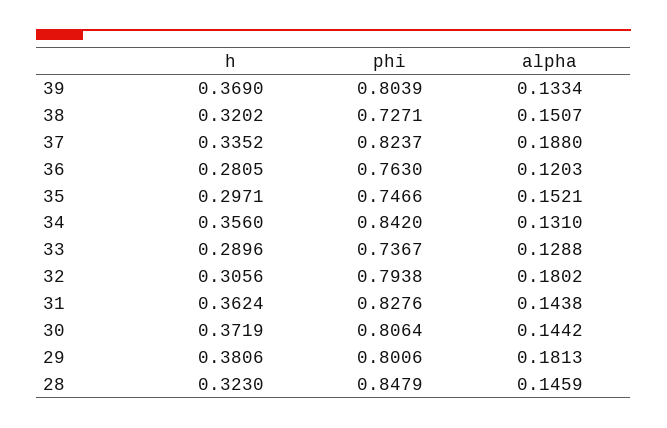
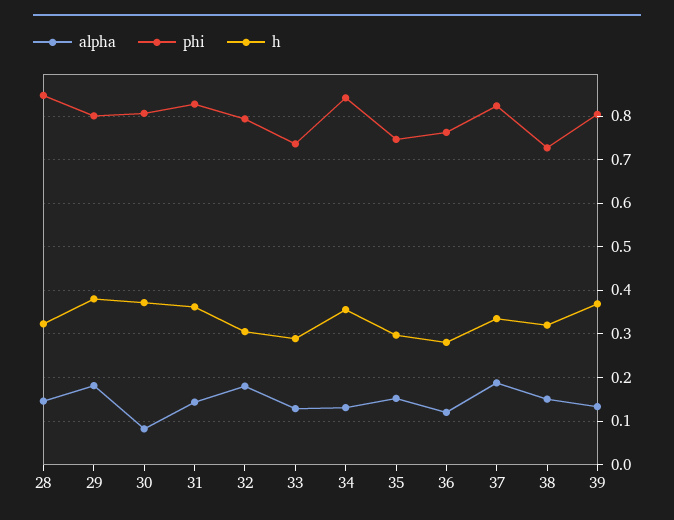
alpha, 30: 0.1442 -> 0.08

